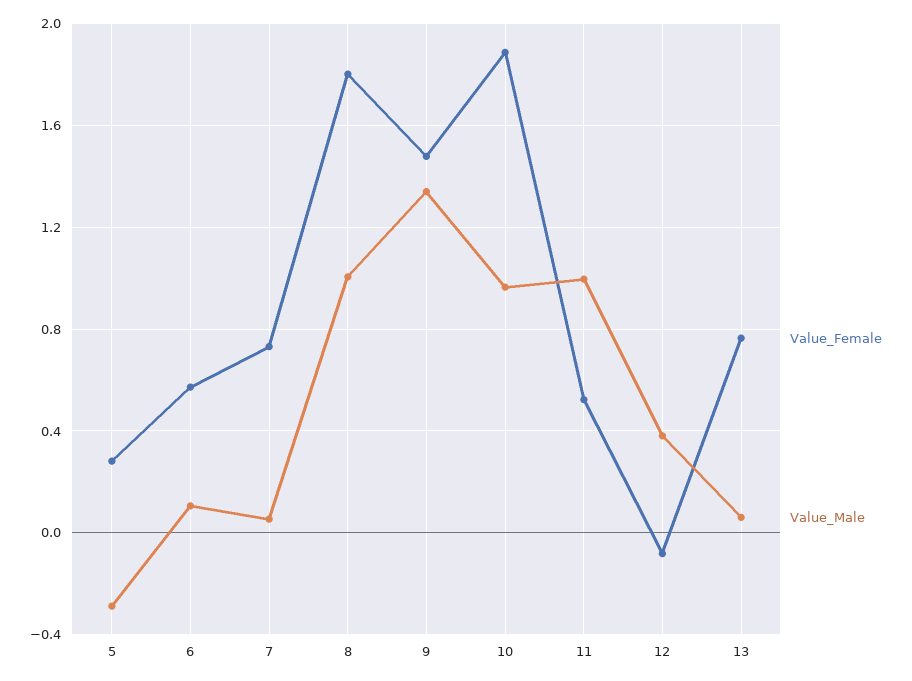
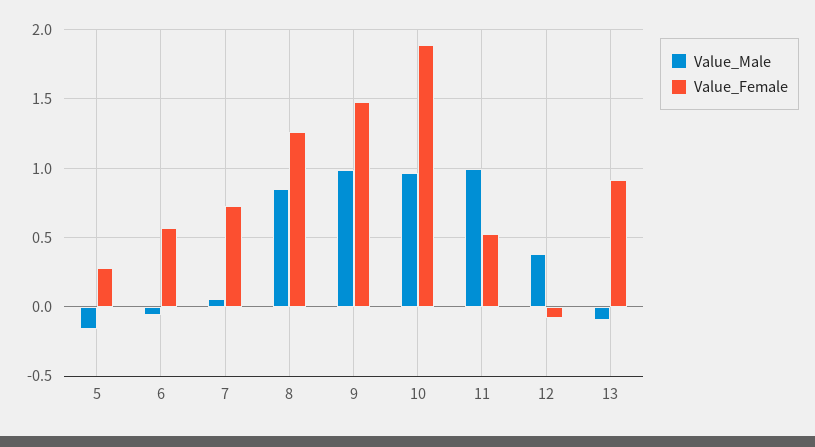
Value_Male, 5: -0.3 -> -0.15
Value_Male, 6: 0.1 -> -0.05
Value_Female, 8: 1.8 -> 1.25
Value_Male, 8: 1 -> 0.85
Value_Male, 9: 1.35 -> 1
Value_Female, 13: 0.75 -> 0.9
Value_Male, 13: 0.05 -> -0.1

